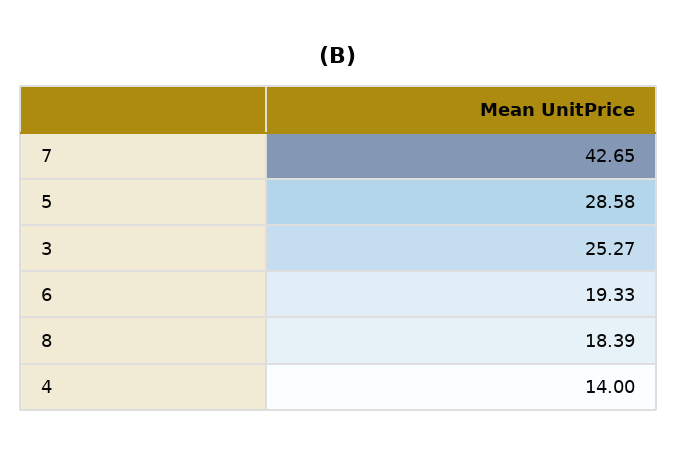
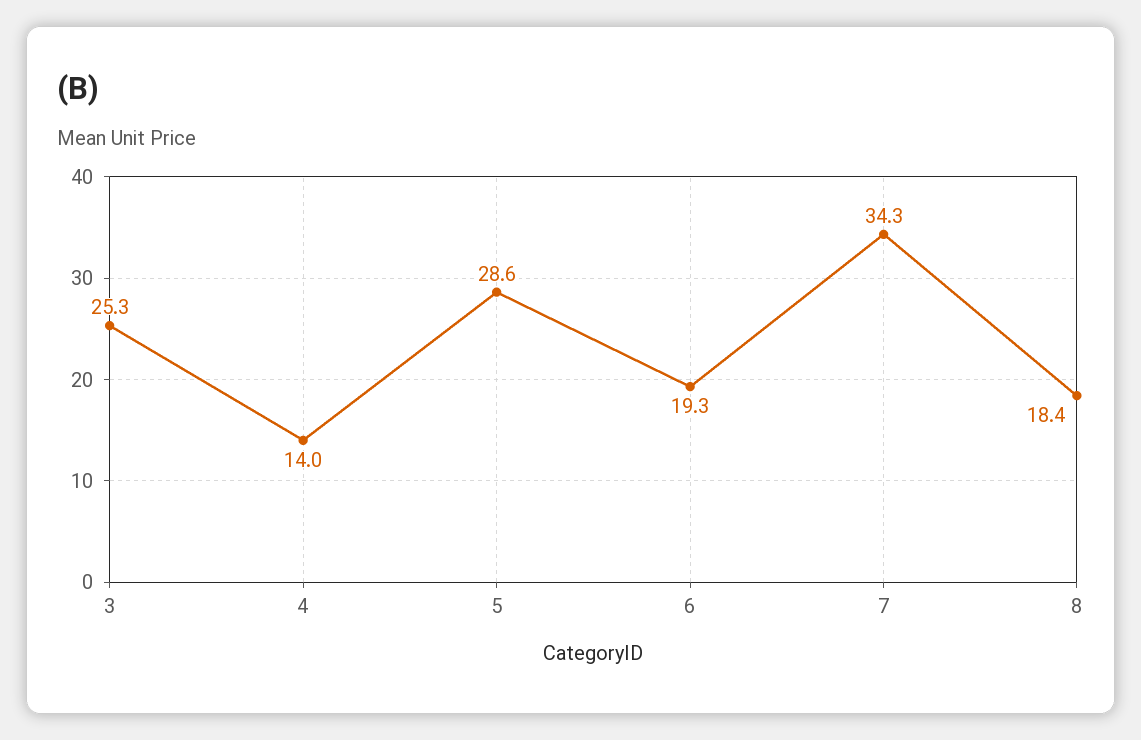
7: 42.65 -> 34.3

